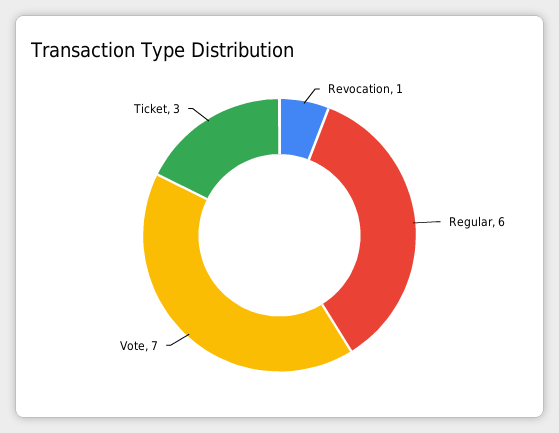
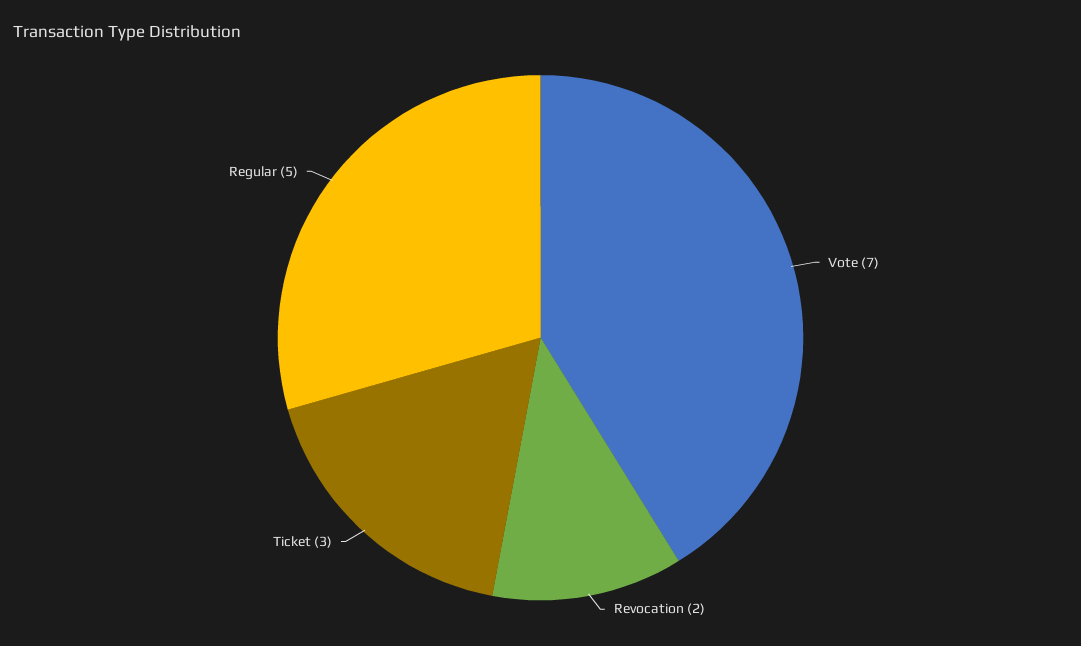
Revocation: 1 -> 2
Regular: 6 -> 5

